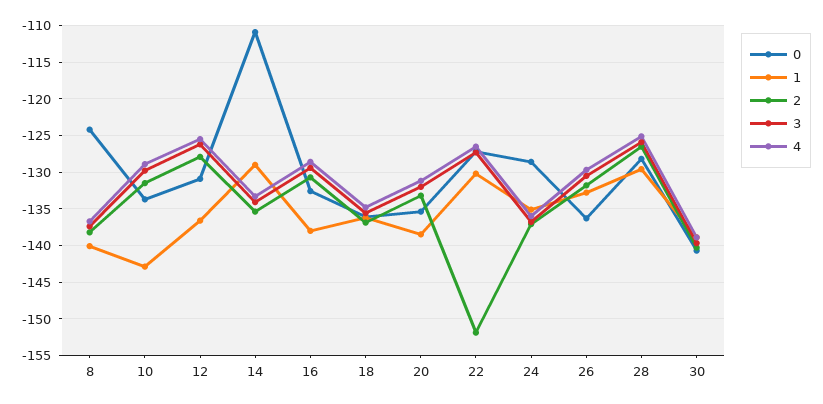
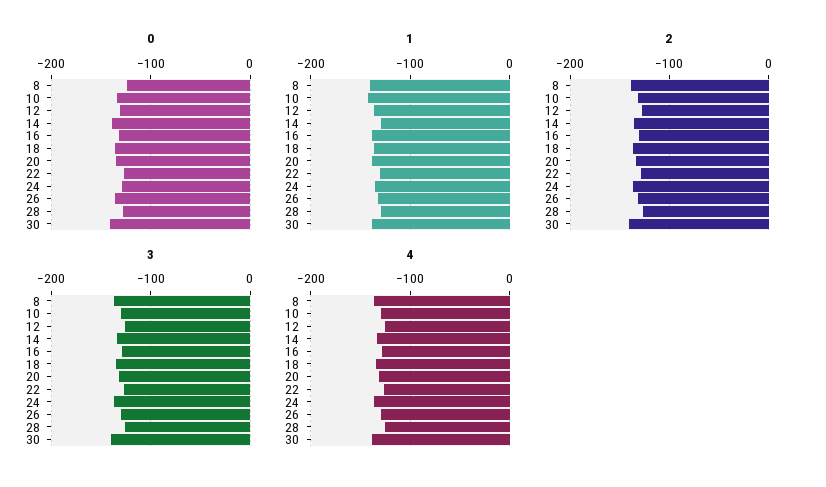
0, 14: -111 -> -140
2, 22: -152 -> -130

